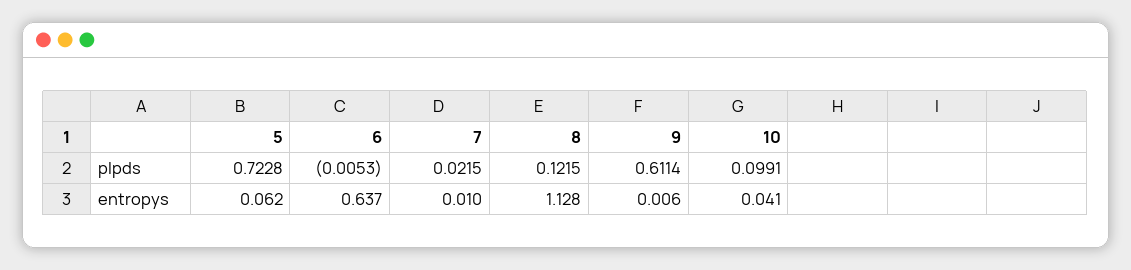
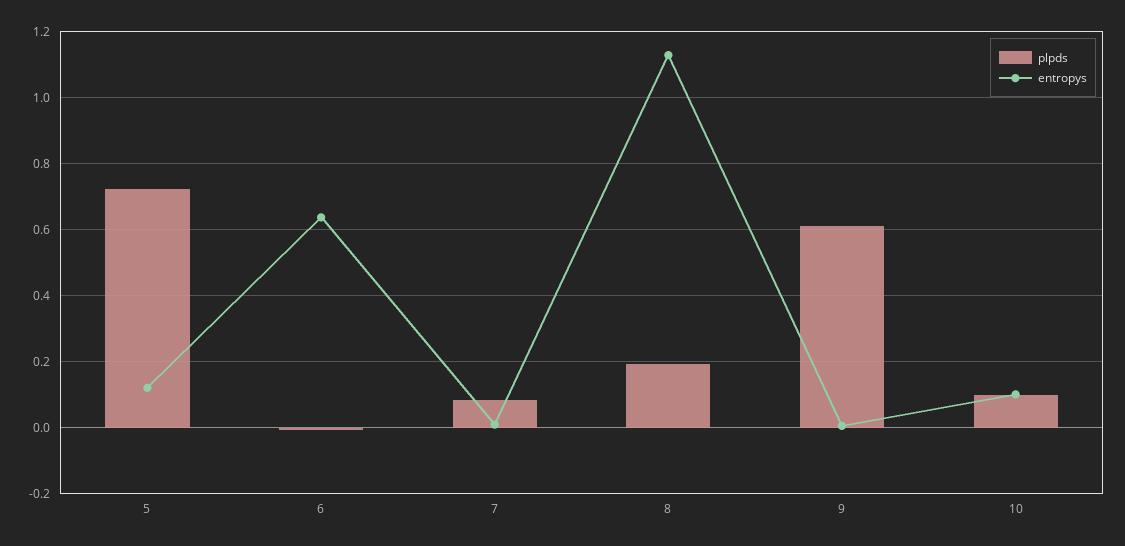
plpds, 7: 0.0215 -> 0.08
plpds, 8: 0.1215 -> 0.2
entropys, 5: 0.062 -> 0.12
entropys, 10: 0.041 -> 0.1

